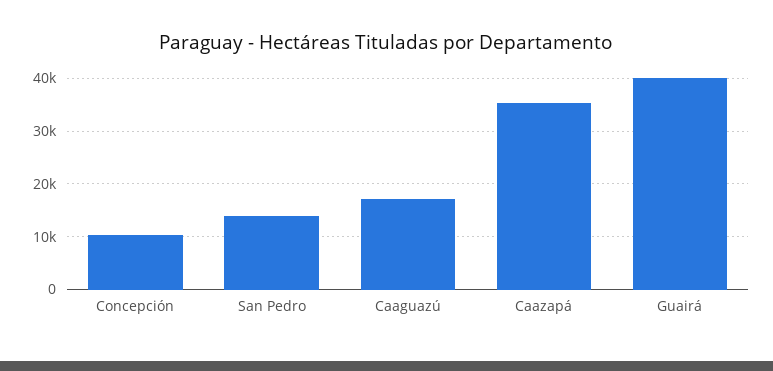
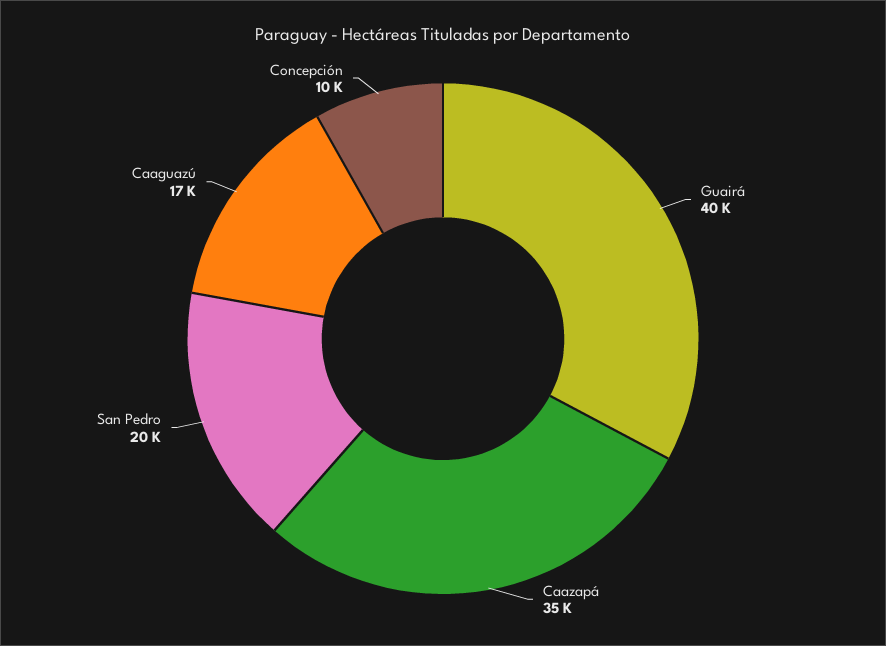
San Pedro: 14000 -> 20000

